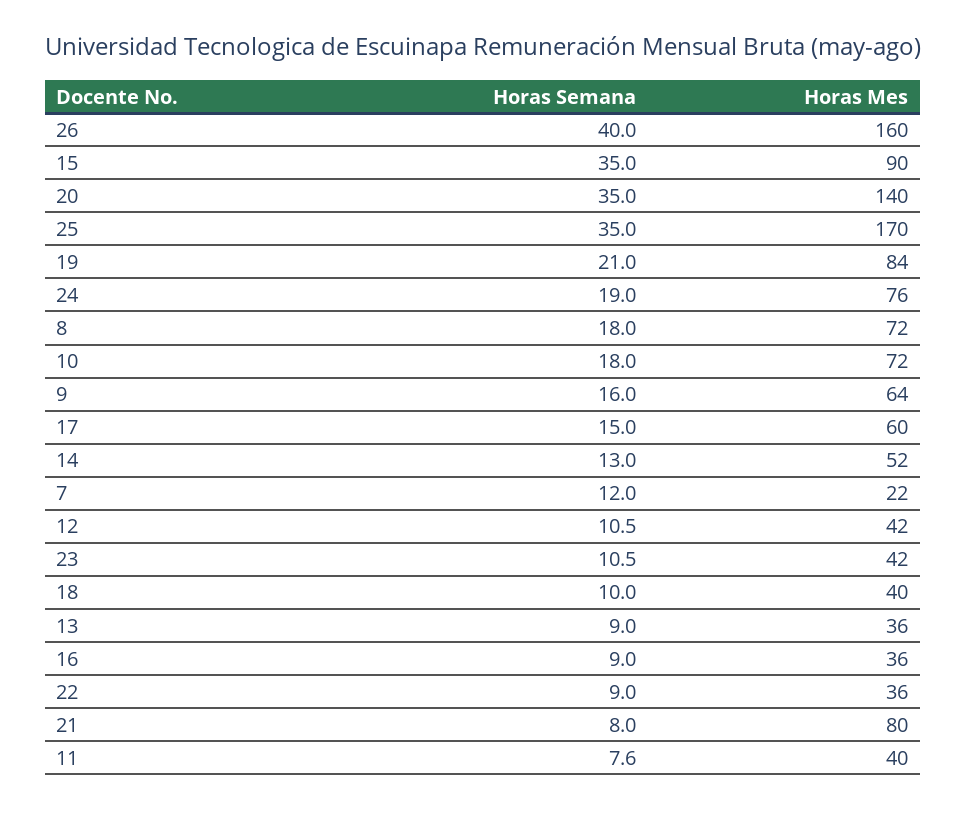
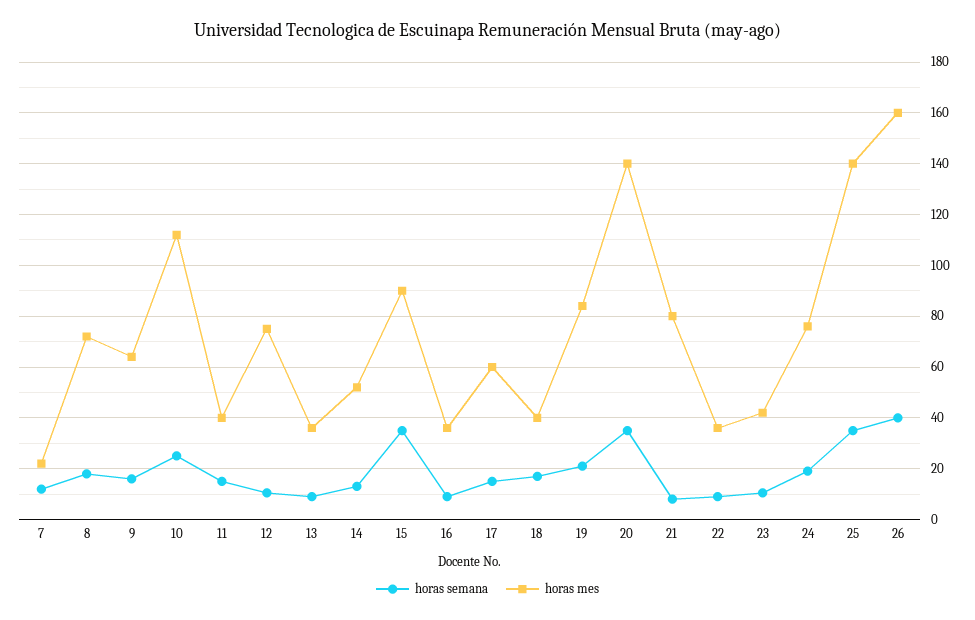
Horas Mes, 25: 170 -> 140
Horas Semana, 10: 18 -> 25
Horas Mes, 10: 72 -> 112.5
Horas Mes, 12: 42 -> 75
Horas Semana, 18: 10 -> 17.5
Horas Semana, 11: 7.6 -> 15

